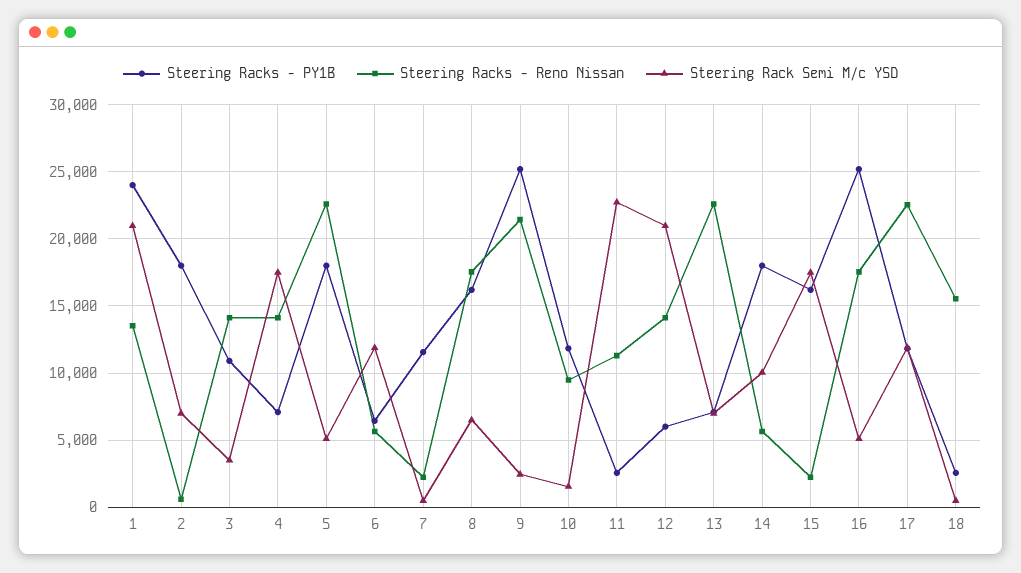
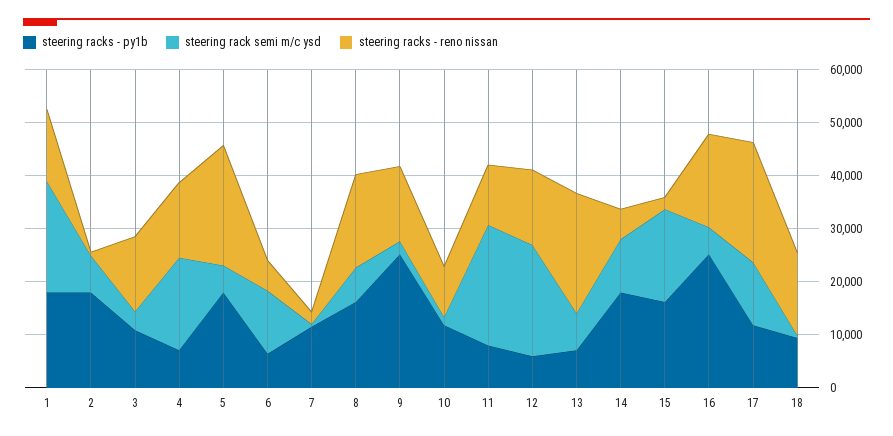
Steering Racks - PY1B, 1: 24000 -> 18000
Steering Racks - Reno Nissan, 9: 21500 -> 14000
Steering Racks - PY1B, 11: 2500 -> 8000
Steering Racks - PY1B, 18: 2500 -> 10000

